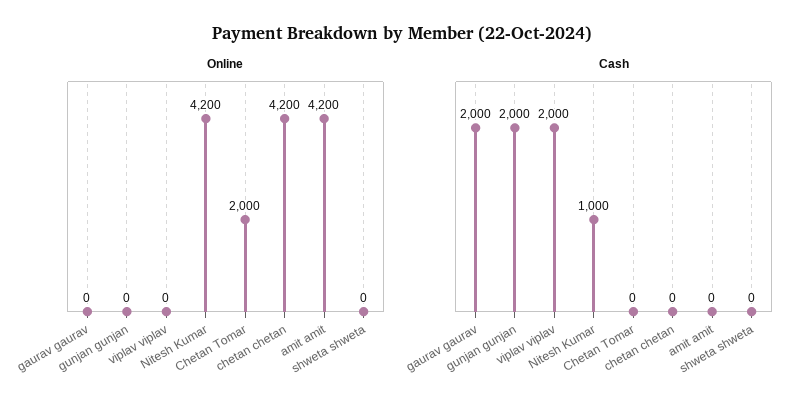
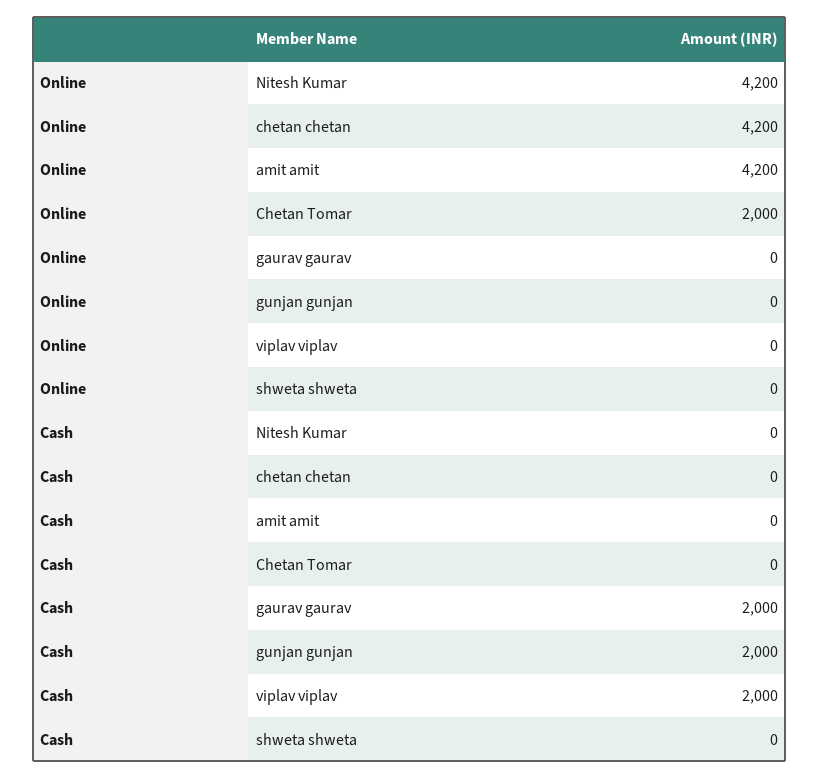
Cash, Nitesh Kumar: 1000 -> 0

